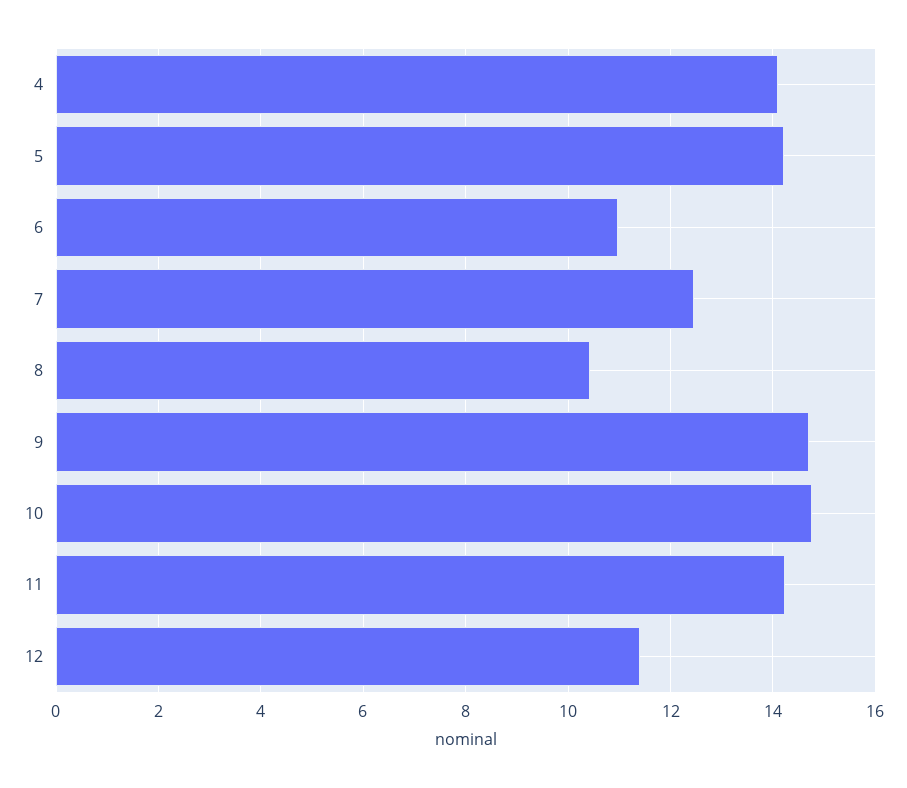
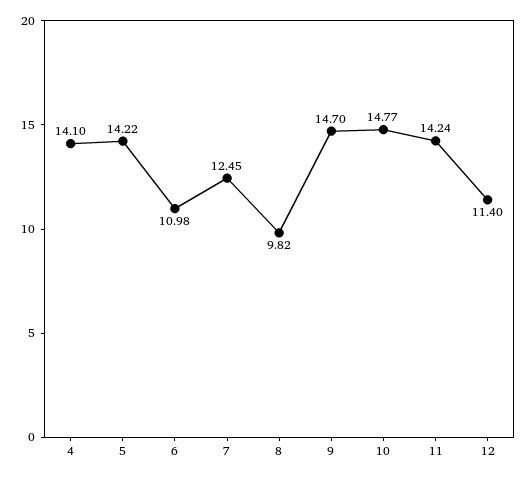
8: 10.4 -> 9.82

